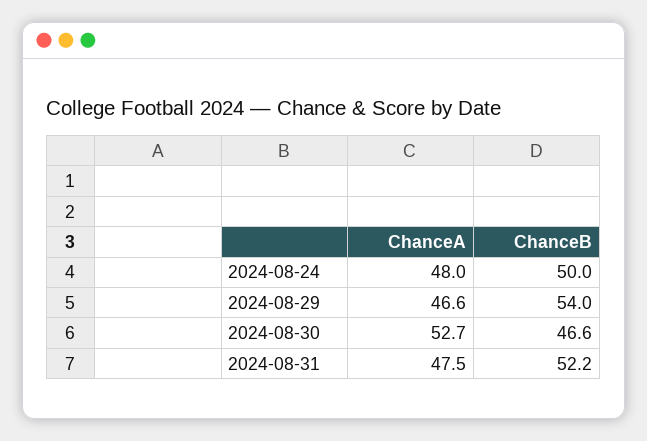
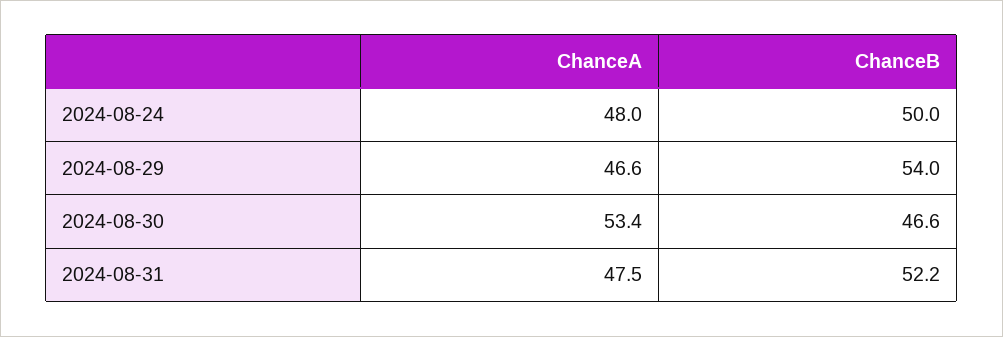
ChanceA, 2024-08-30: 52.7 -> 53.4

